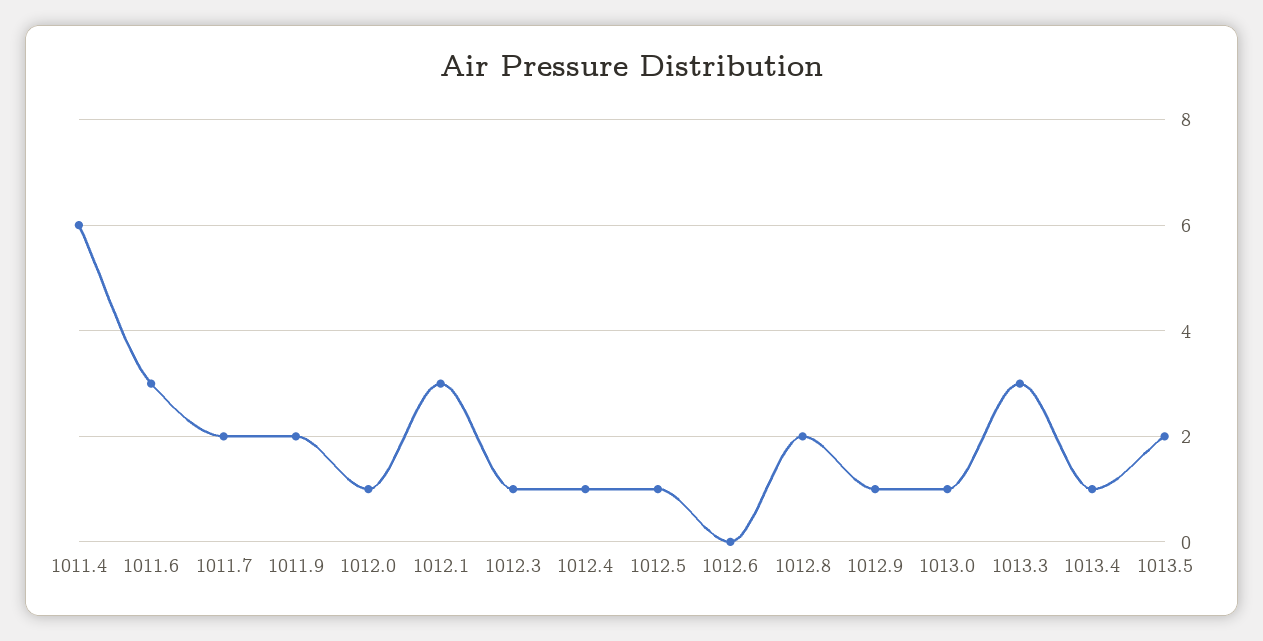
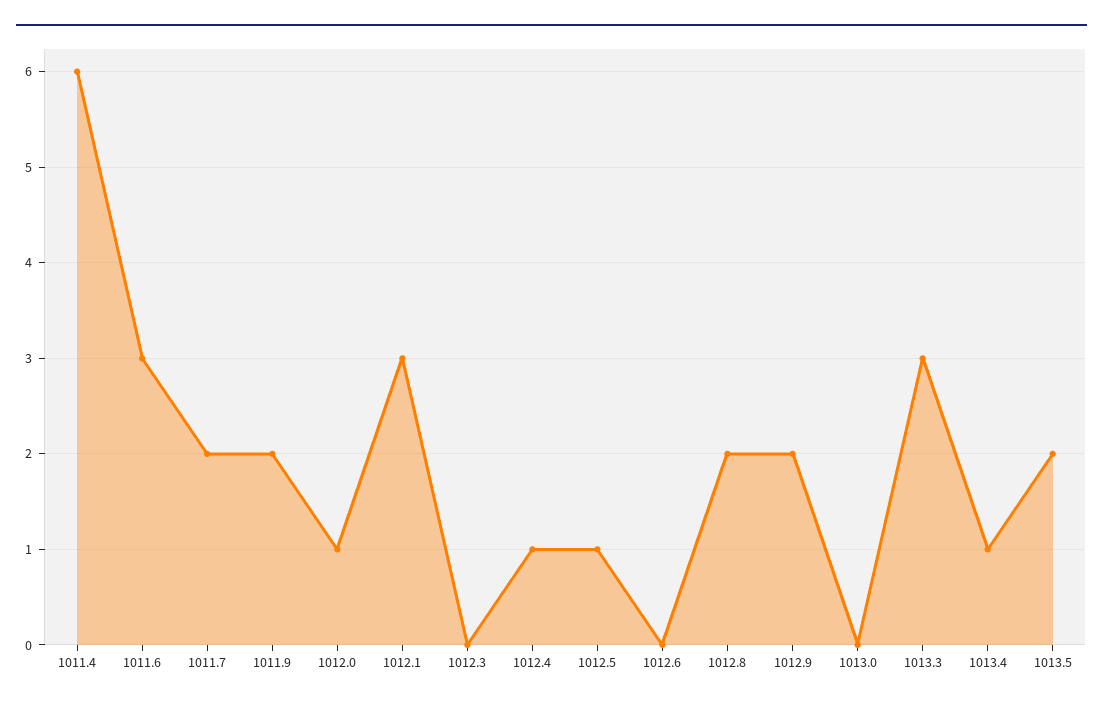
1012.3: 1 -> 0
1012.9: 1 -> 2
1013.0: 1 -> 0

